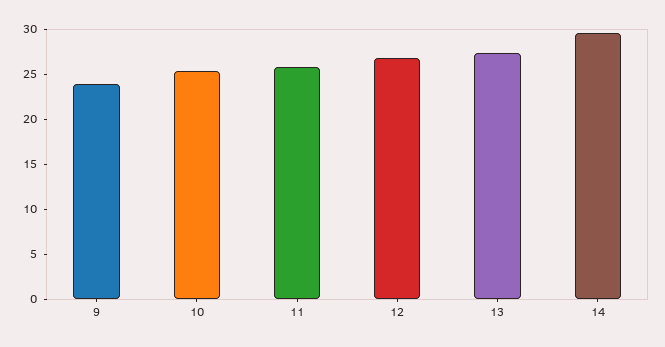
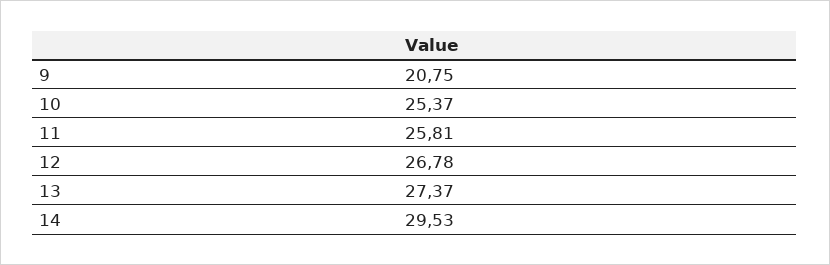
9: 24 -> 20.75

